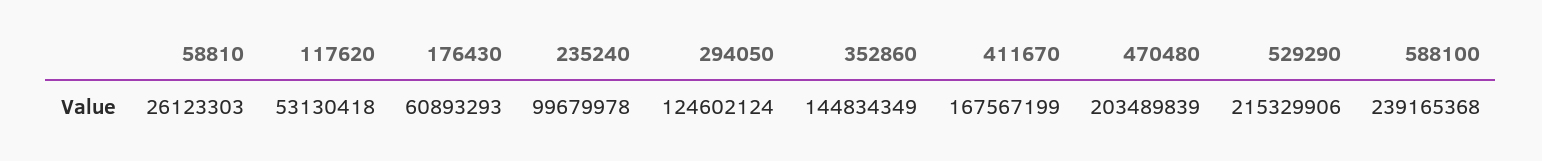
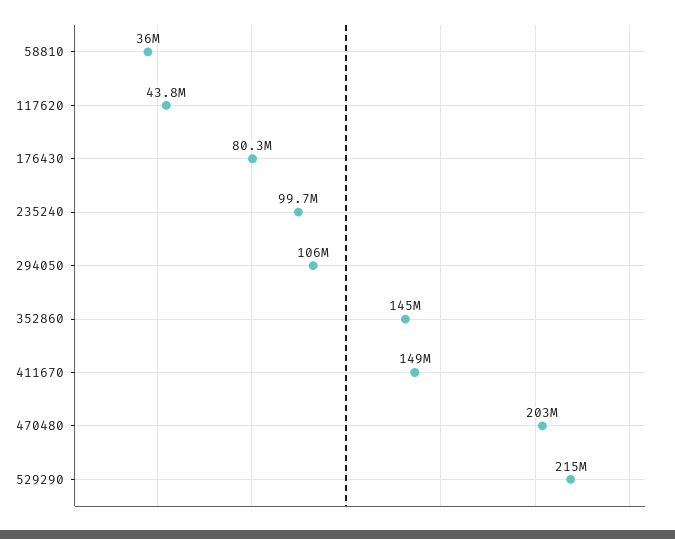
58810: 26123303 -> 36000000
117620: 53130418 -> 43800000
176430: 60893293 -> 80300000
294050: 124602124 -> 106000000
411670: 167567199 -> 149000000
588100: 239165368 -> none

